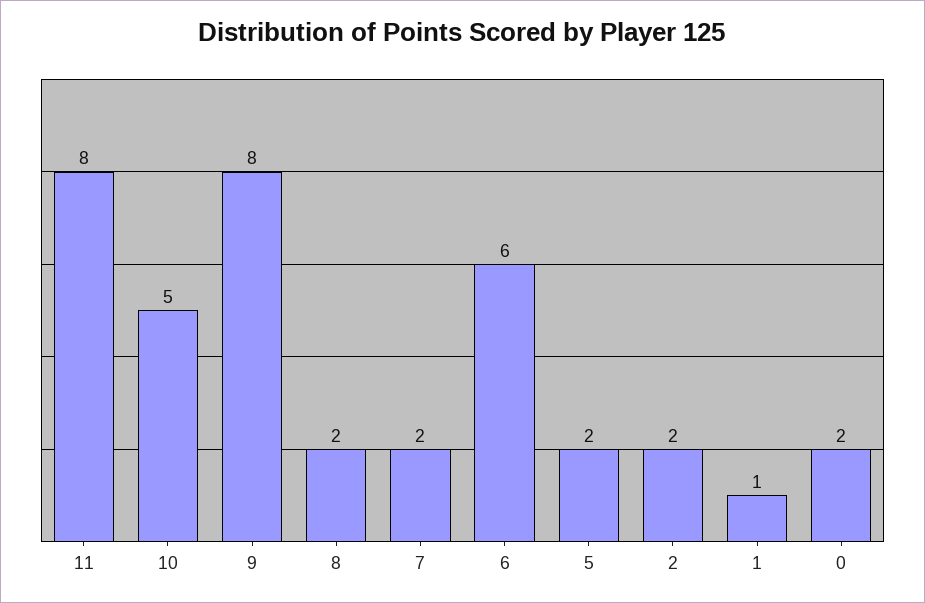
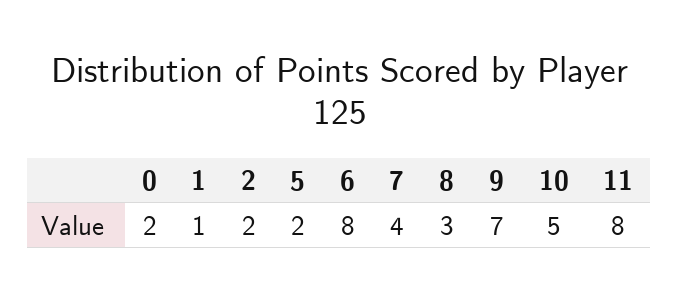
9: 8 -> 7
8: 2 -> 3
7: 2 -> 4
6: 6 -> 8

